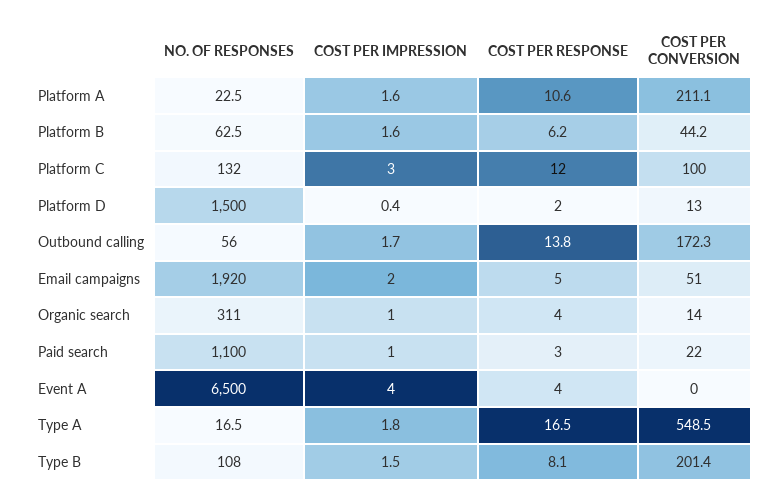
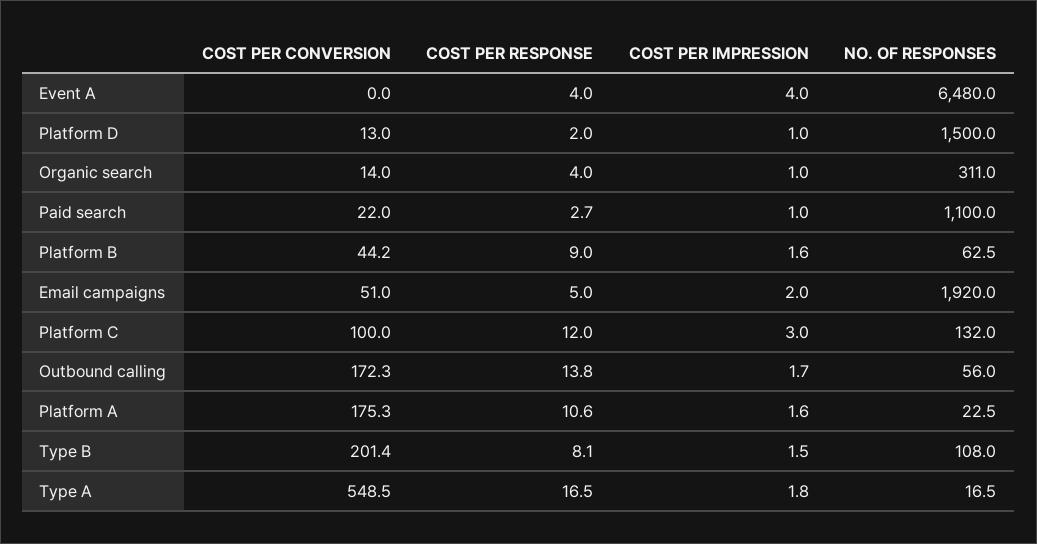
COST PER CONVERSION, Platform A: 211.1 -> 175.3
COST PER RESPONSE, Platform B: 6.2 -> 9
COST PER IMPRESSION, Platform D: 0.4 -> 1
COST PER RESPONSE, Paid search: 3 -> 2.7
NO. OF RESPONSES, Event A: 6500 -> 6480

